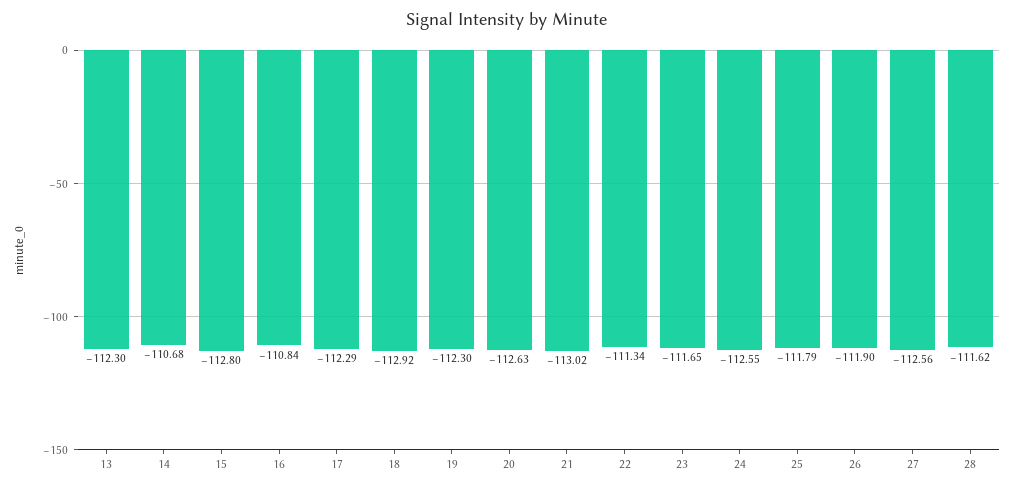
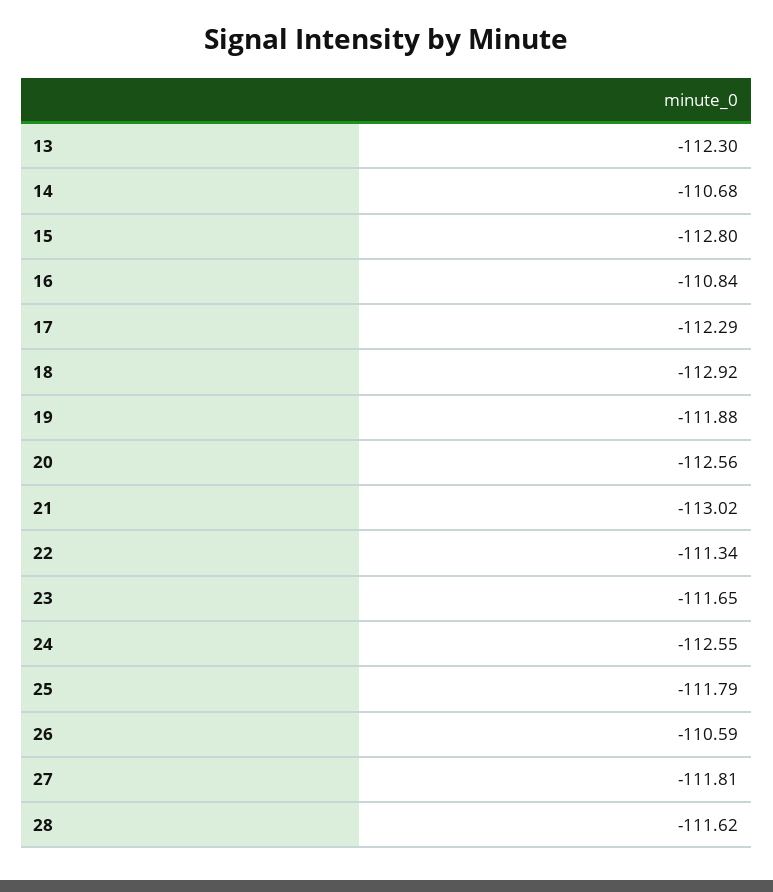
19: -112.3 -> -111.88
20: -112.63 -> -112.56
26: -111.9 -> -110.59
27: -112.56 -> -111.81

